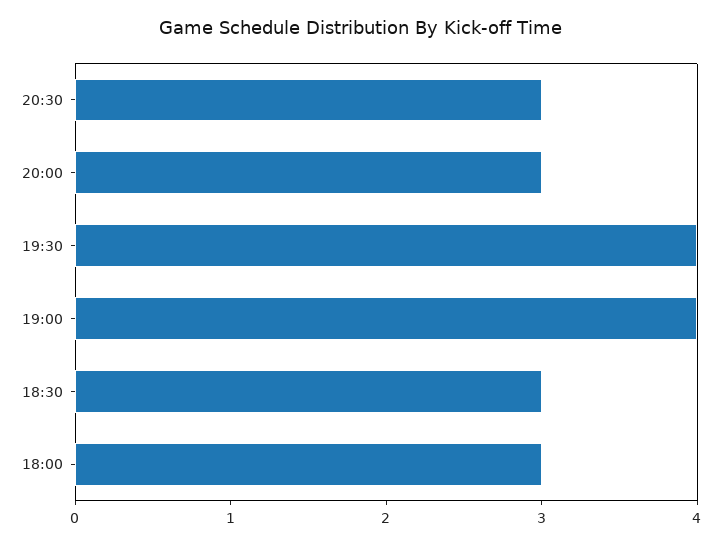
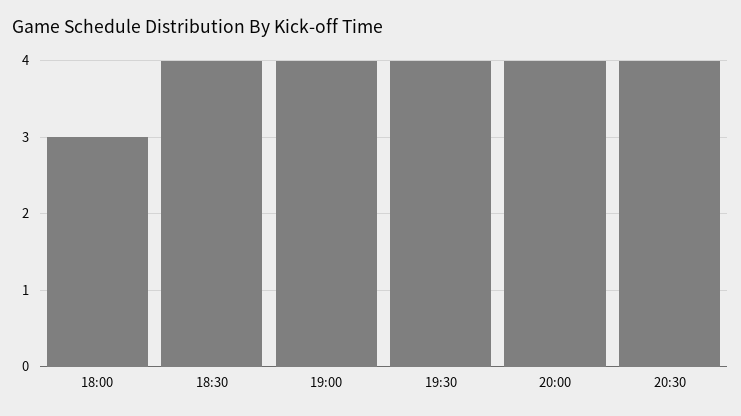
20:30: 3 -> 4
20:00: 3 -> 4
18:30: 3 -> 4

